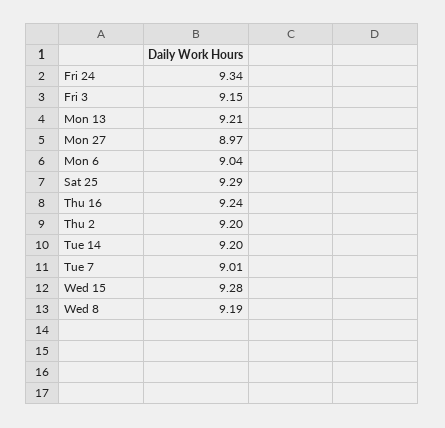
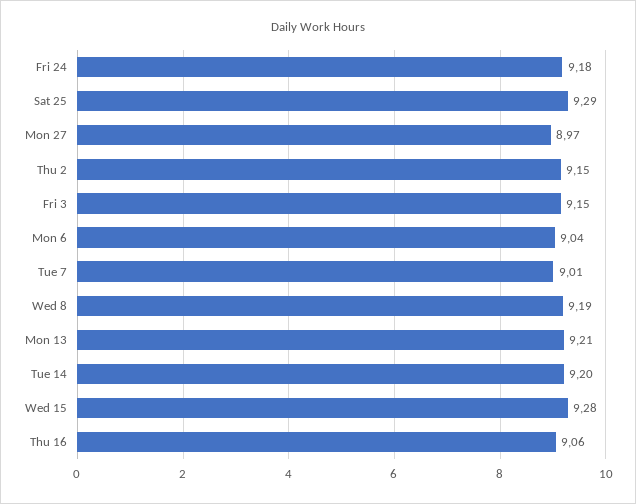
Fri 24: 9.34 -> 9.18
Thu 16: 9.24 -> 9.06
Thu 2: 9.2 -> 9.15

